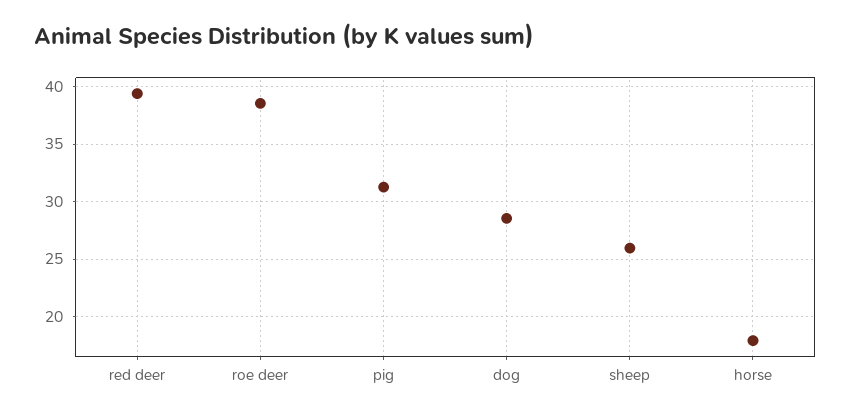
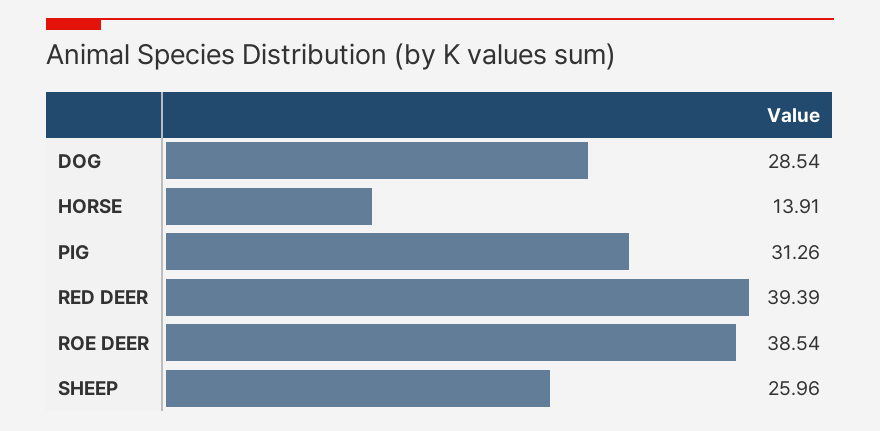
horse: 18 -> 13.91

